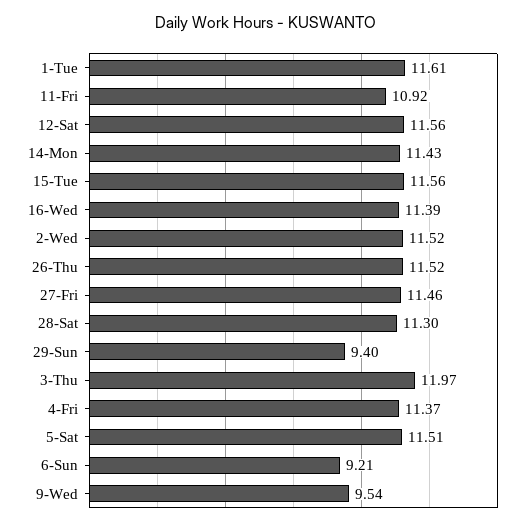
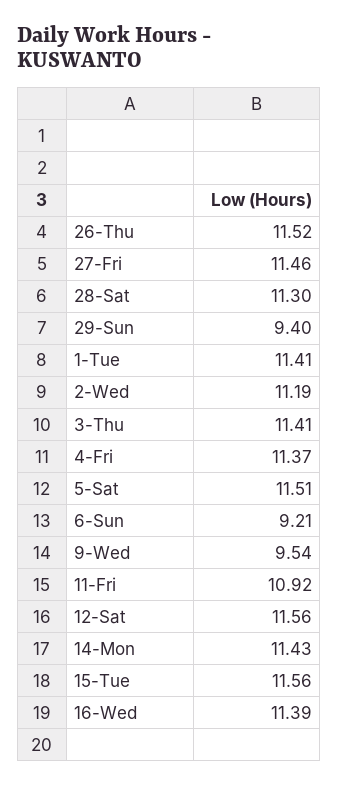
1-Tue: 11.61 -> 11.41
2-Wed: 11.52 -> 11.19
3-Thu: 11.97 -> 11.41

